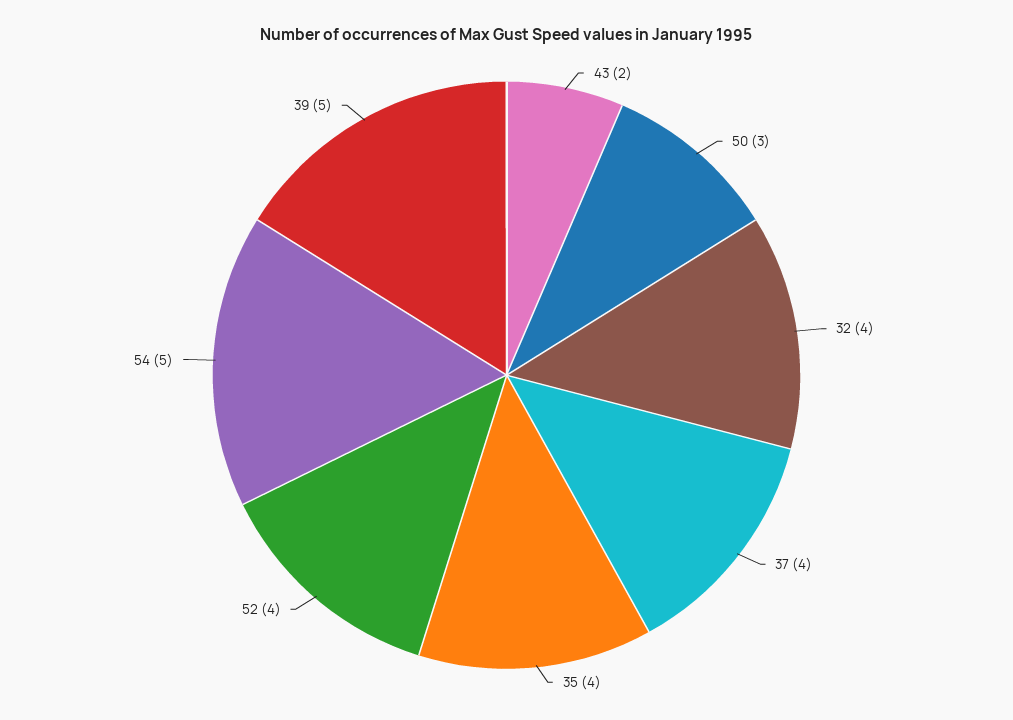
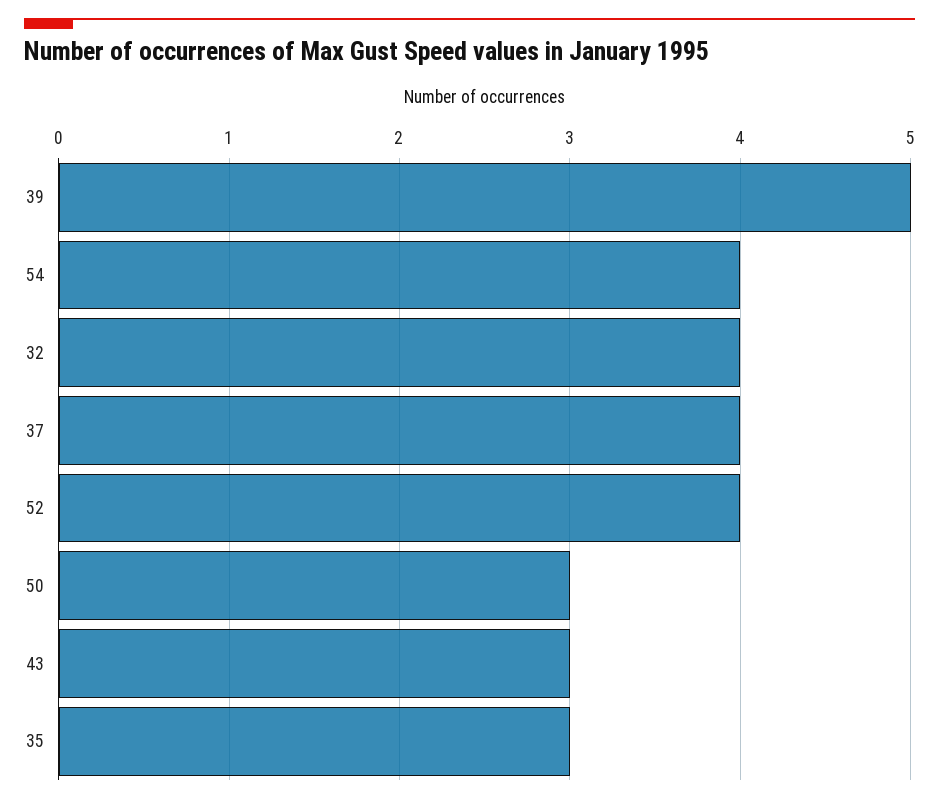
43: 2 -> 3
35: 4 -> 3
54: 5 -> 4

